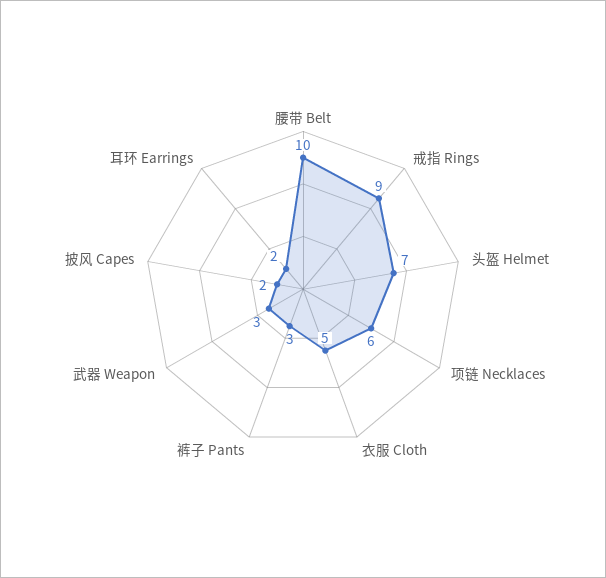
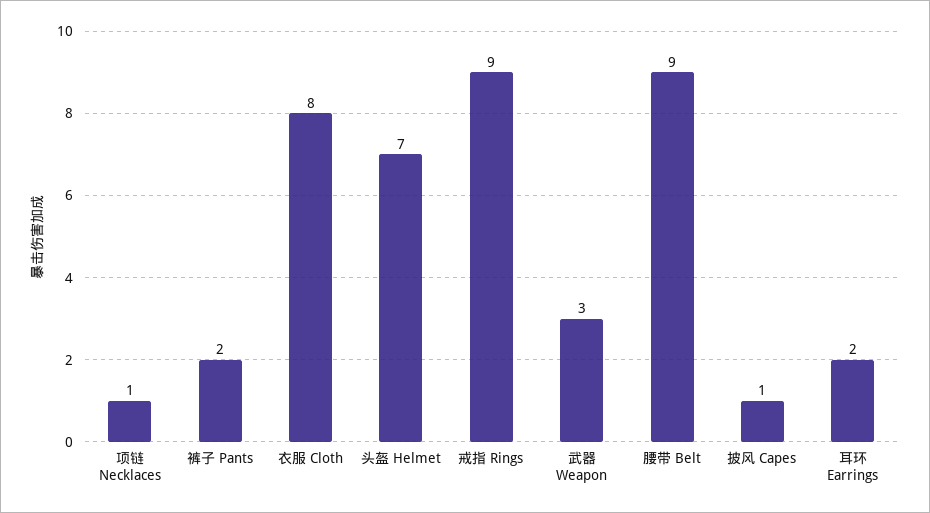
腰带 Belt: 10 -> 9
项链 Necklaces: 6 -> 1
衣服 Cloth: 5 -> 8
裤子 Pants: 3 -> 2
披风 Capes: 2 -> 1

